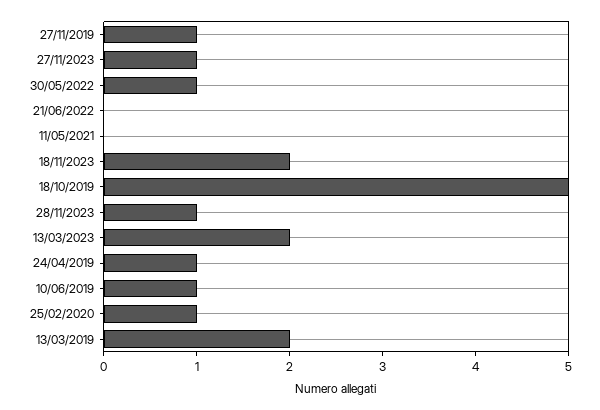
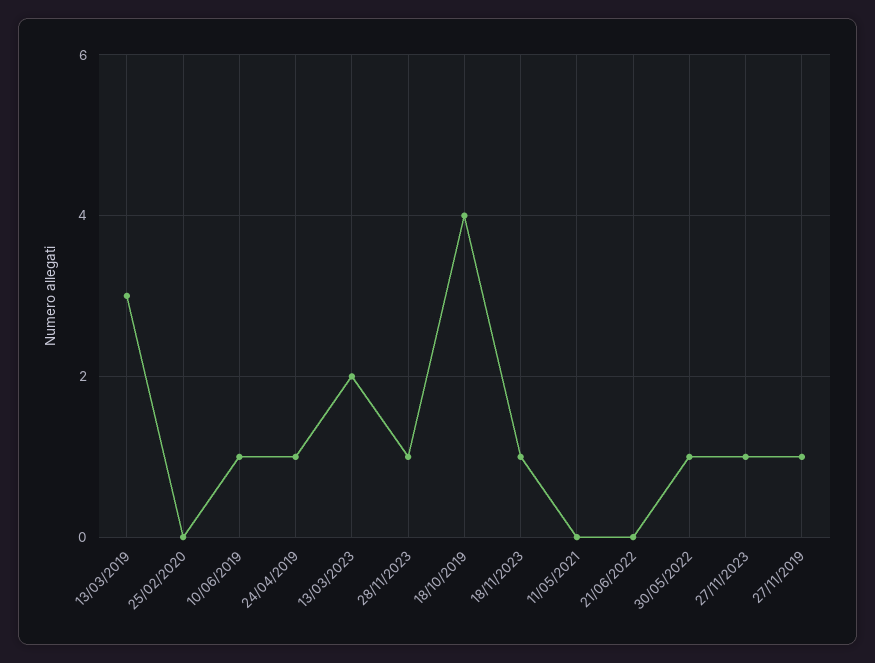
18/11/2023: 2 -> 1
18/10/2019: 5 -> 4
25/02/2020: 1 -> 0
13/03/2019: 2 -> 3

